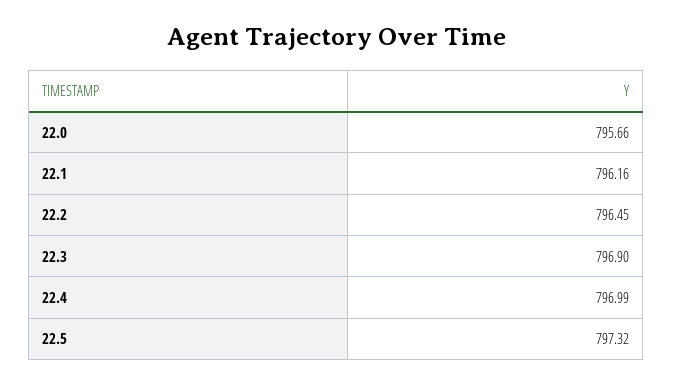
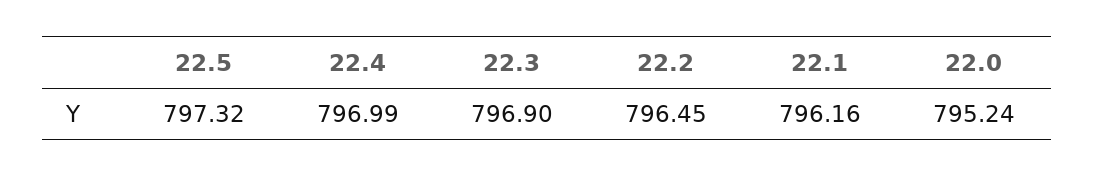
22.0: 795.66 -> 795.24

